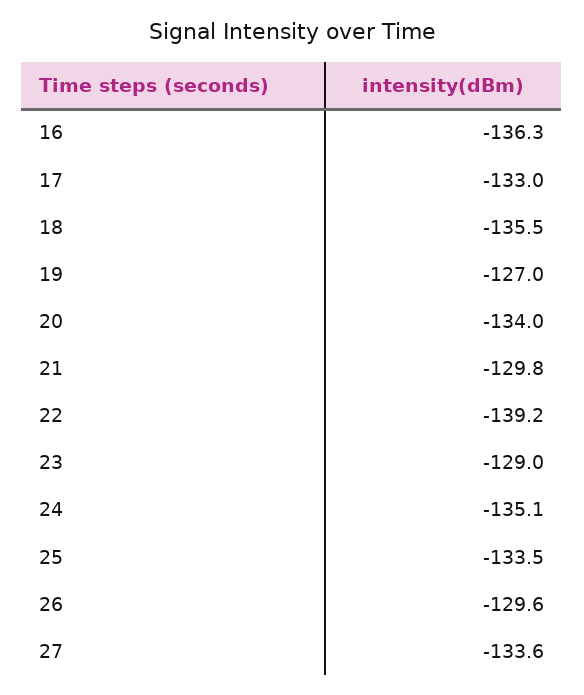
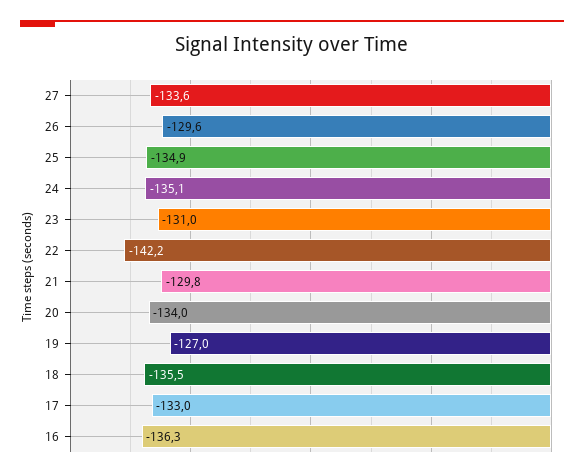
22: -139.2 -> -142.2
23: -129 -> -131
25: -133.5 -> -134.9

